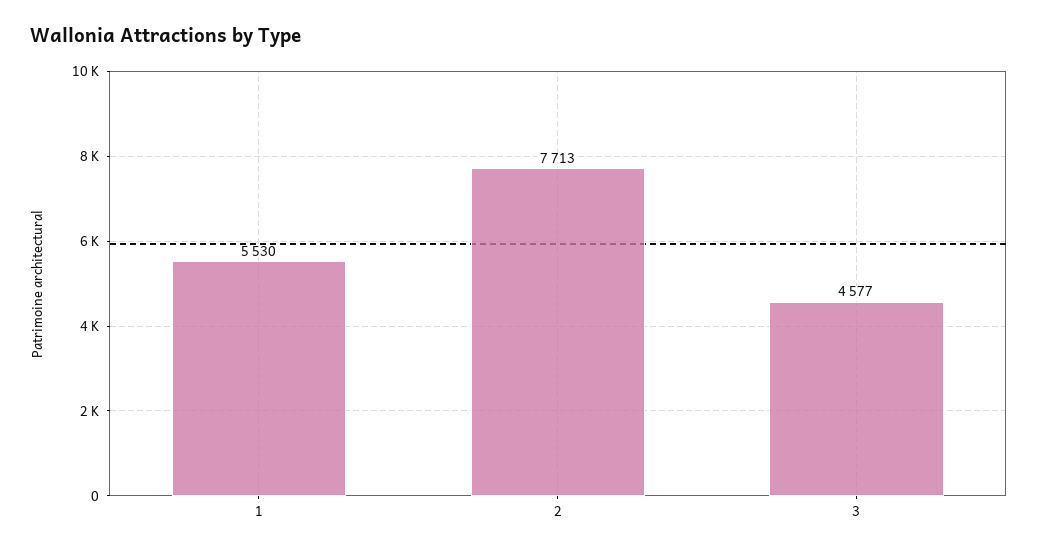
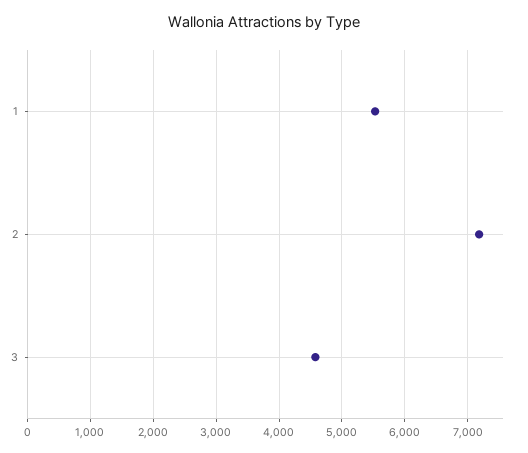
2: 7713 -> 7200

